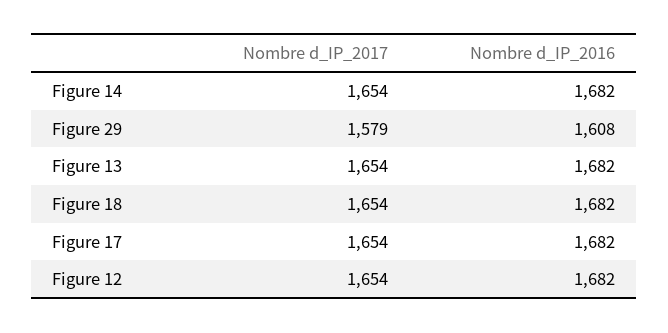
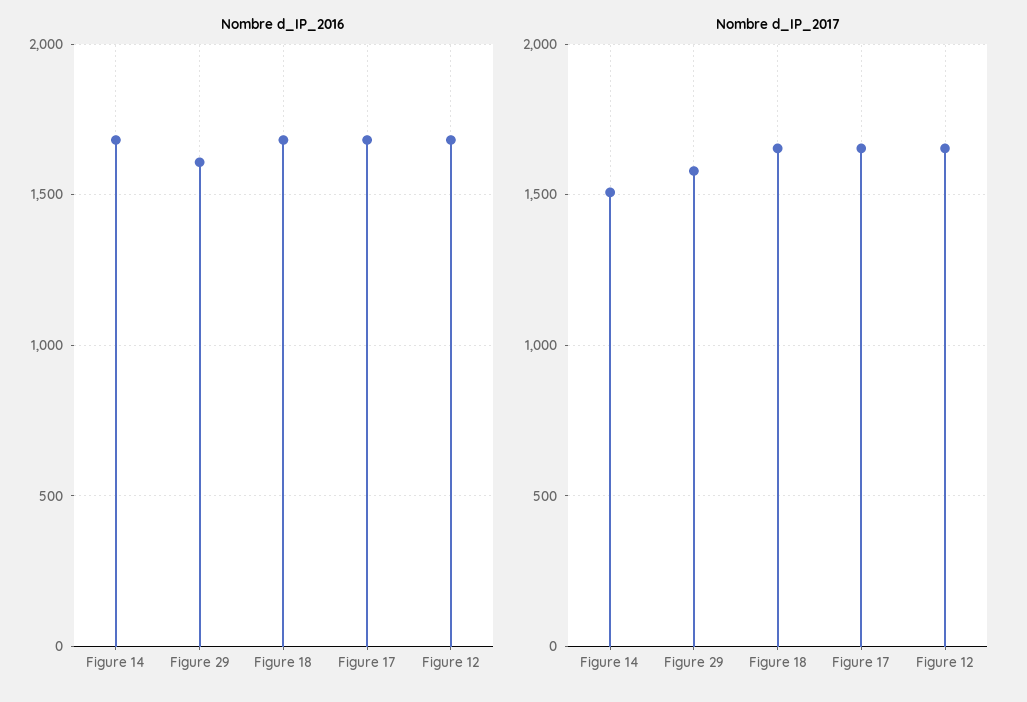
Nombre d_IP_2017, Figure 14: 1654 -> 1500
Nombre d_IP_2017, Figure 13: 1654 -> none
Nombre d_IP_2016, Figure 13: 1682 -> none

